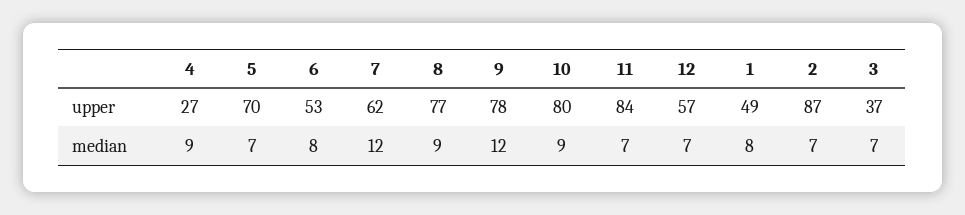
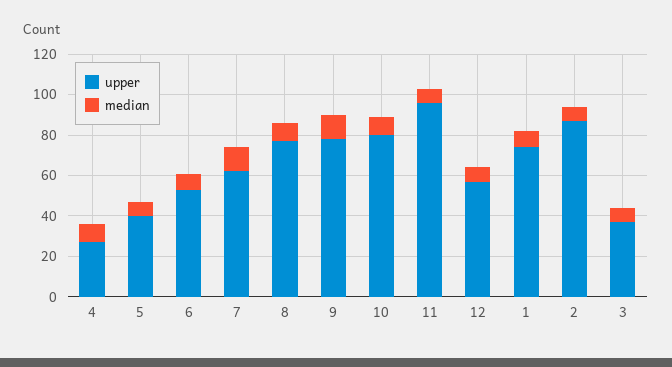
upper, 5: 70 -> 40
upper, 11: 84 -> 95
upper, 1: 49 -> 75

